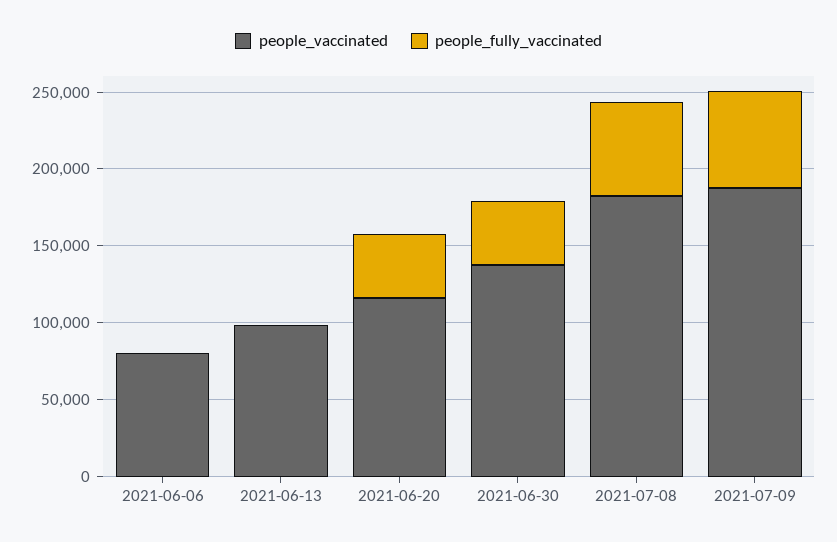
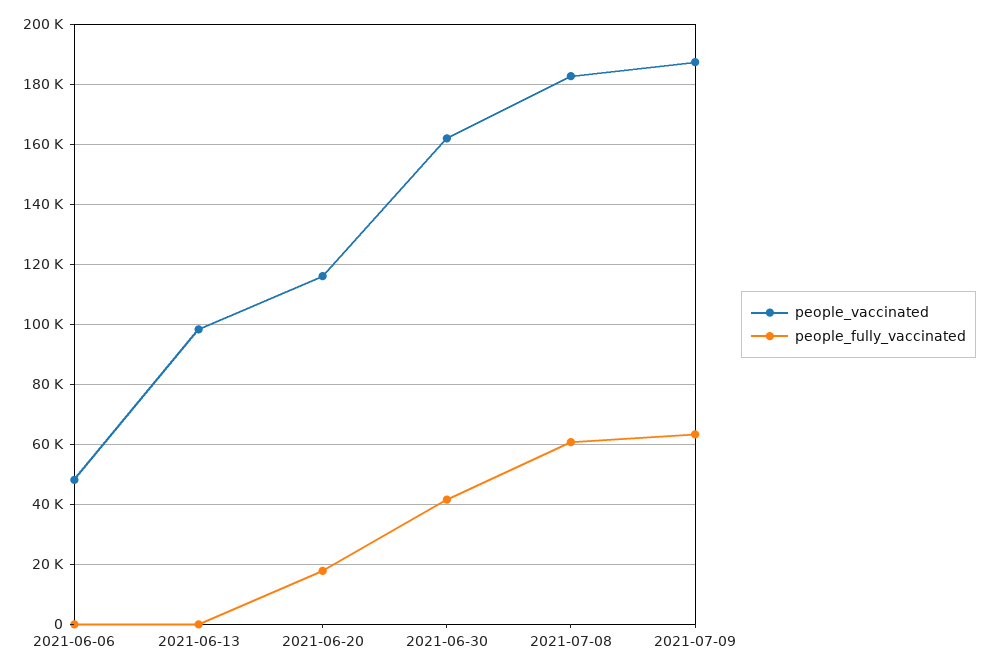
people_vaccinated, 2021-06-06: 80000 -> 48000
people_fully_vaccinated, 2021-06-20: 40000 -> 18000
people_vaccinated, 2021-06-30: 140000 -> 162000

